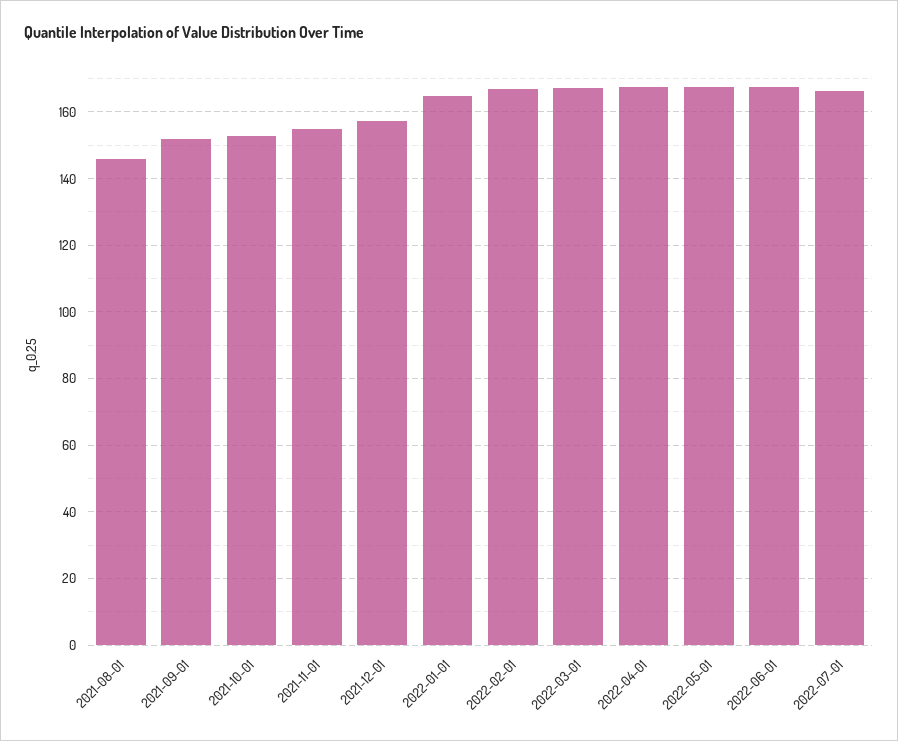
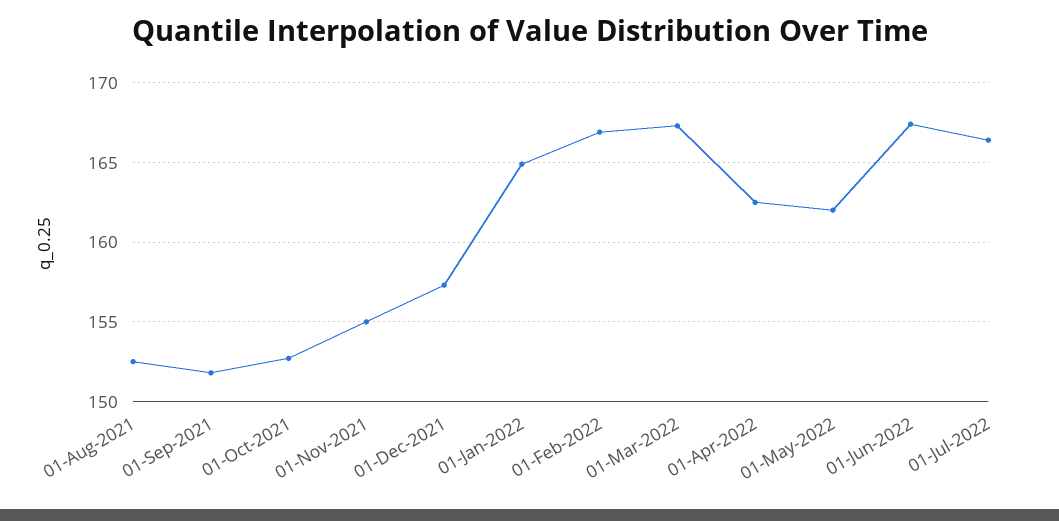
2021-08-01: 146 -> 152.5
2022-04-01: 168 -> 162.5
2022-05-01: 168 -> 162

